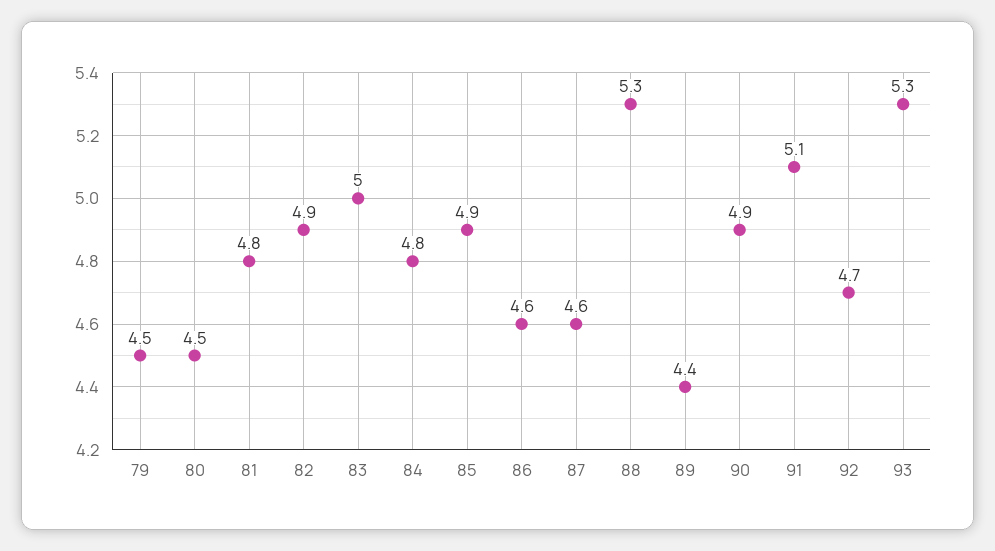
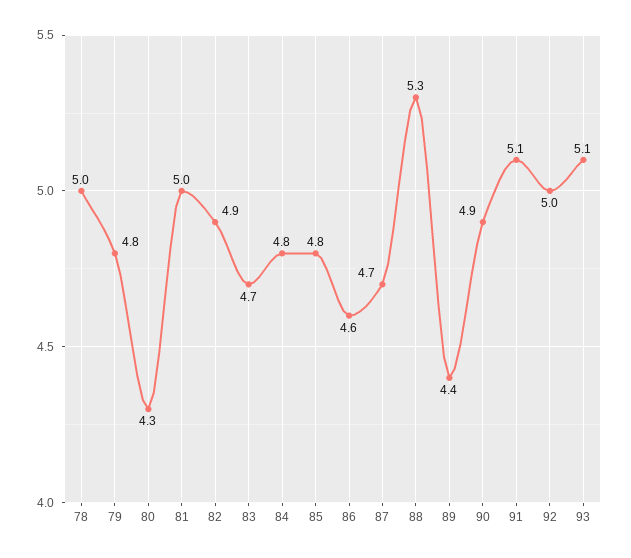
79: 4.5 -> 4.8
80: 4.5 -> 4.3
81: 4.8 -> 5
83: 5 -> 4.7
85: 4.9 -> 4.8
87: 4.6 -> 4.7
92: 4.7 -> 5
93: 5.3 -> 5.1
78: none -> 5

